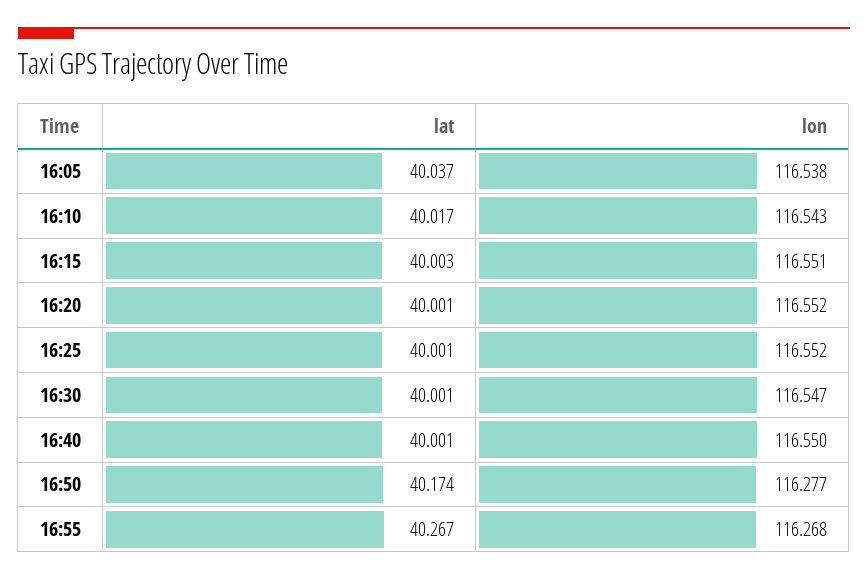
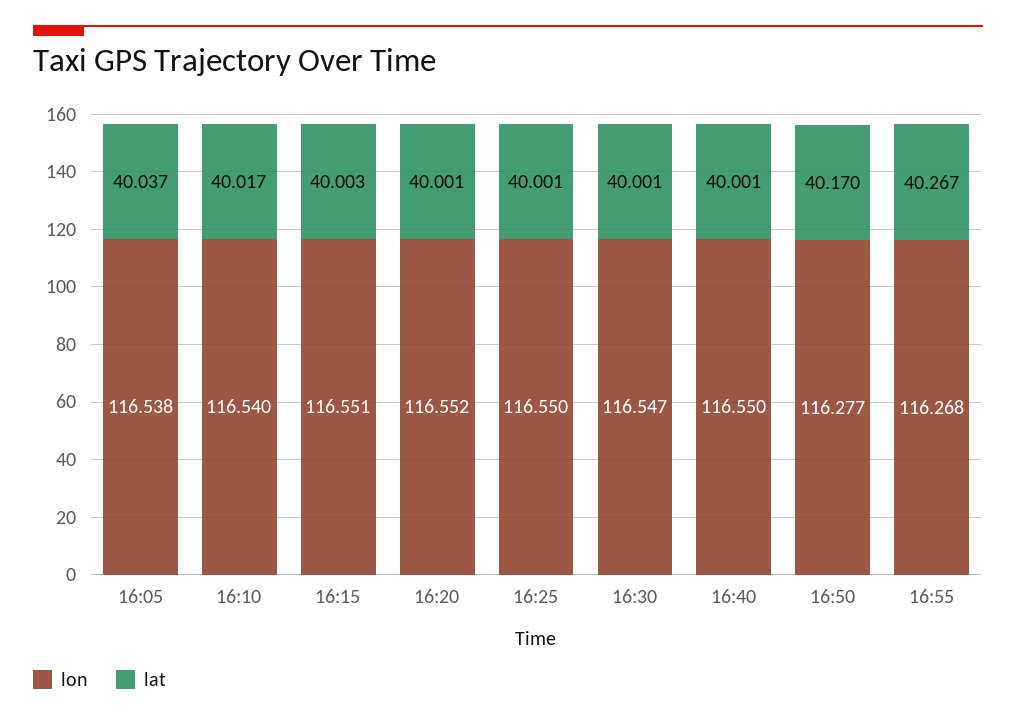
lon, 16:10: 116.543 -> 116.54
lon, 16:25: 116.552 -> 116.55
lat, 16:50: 40.174 -> 40.17

